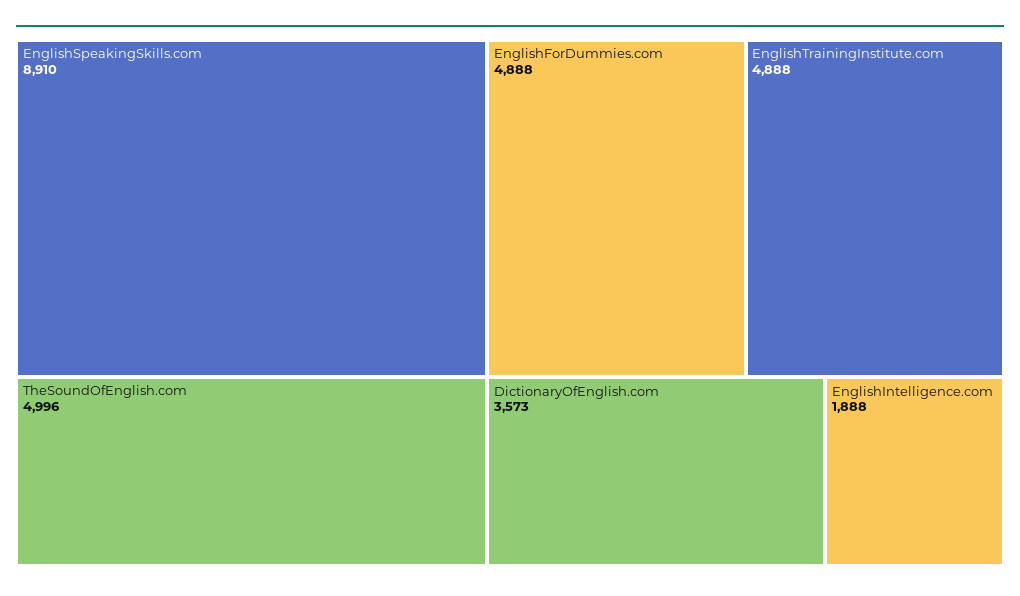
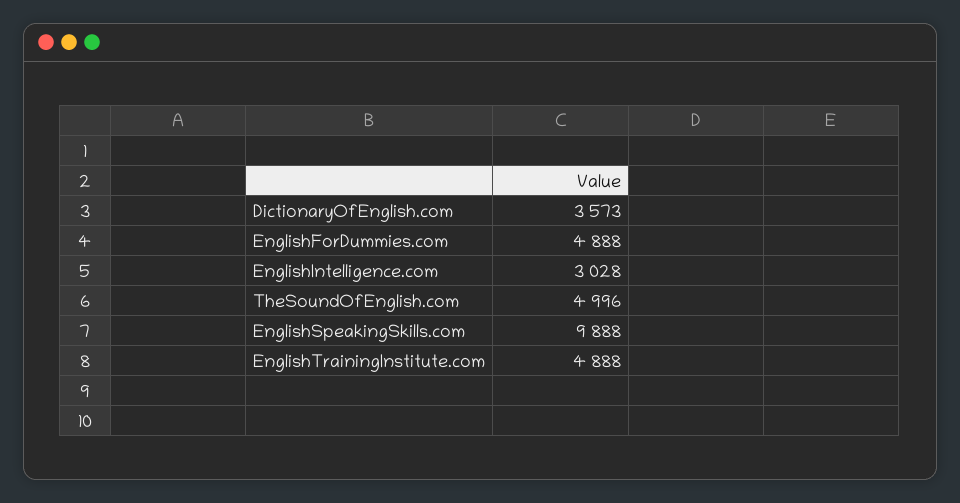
EnglishSpeakingSkills.com: 8910 -> 9888
EnglishIntelligence.com: 1888 -> 3028

